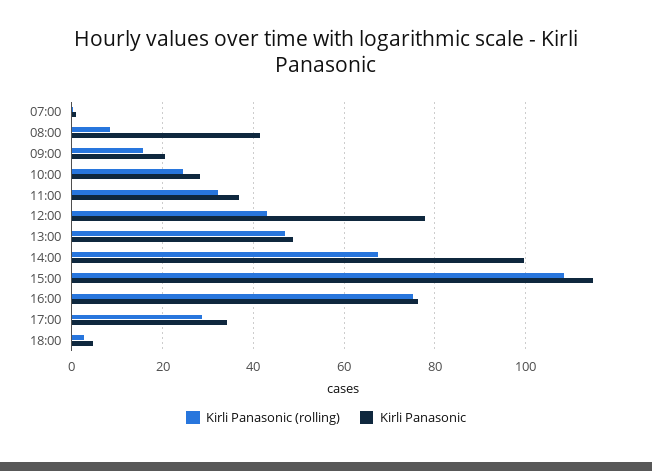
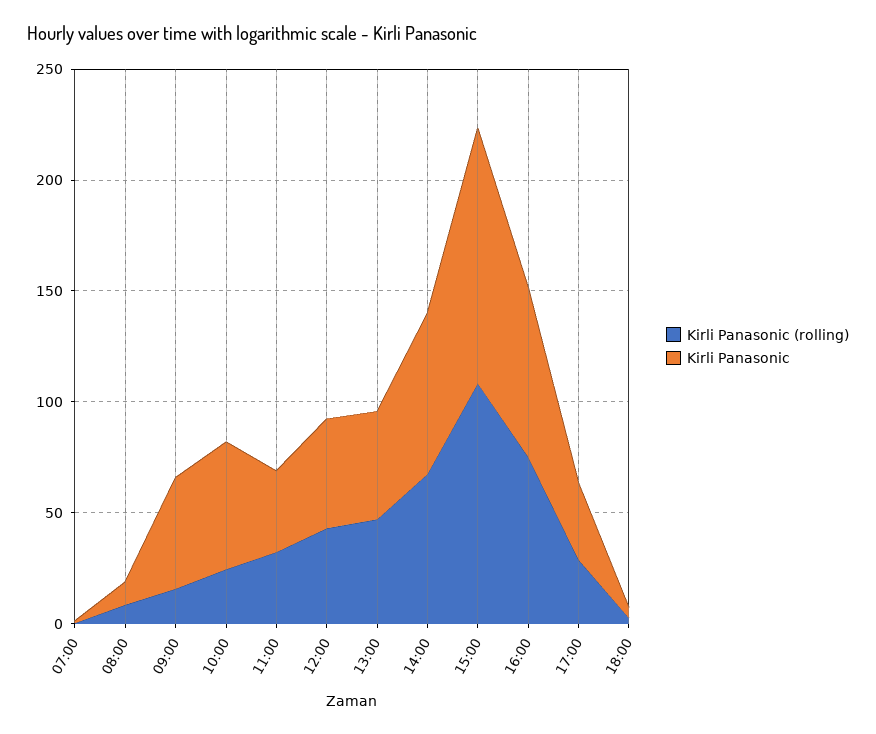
Kirli Panasonic, 08:00: 42 -> 10
Kirli Panasonic, 09:00: 20 -> 50
Kirli Panasonic, 10:00: 28 -> 60
Kirli Panasonic, 12:00: 78 -> 50
Kirli Panasonic, 14:00: 100 -> 70

